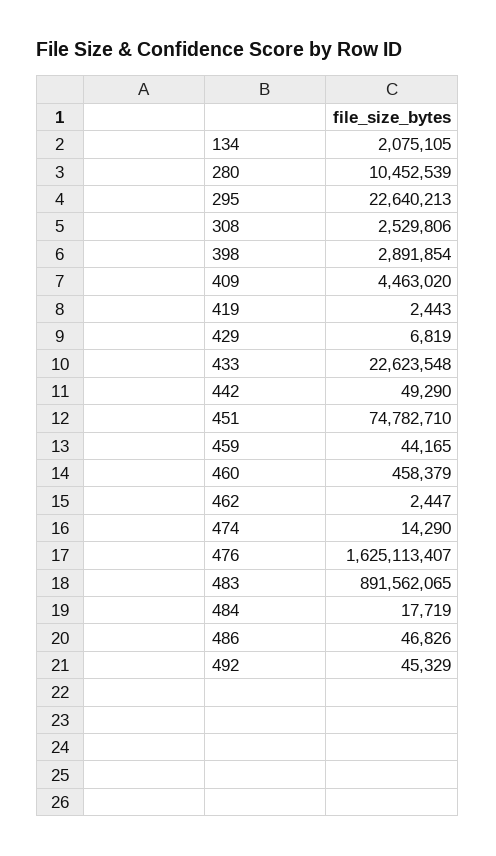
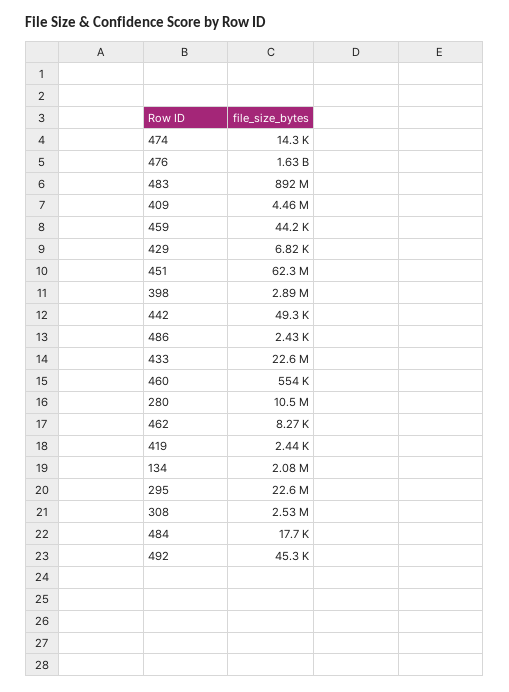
451: 74782710 -> 62300000
460: 458379 -> 554000
462: 2447 -> 8270
486: 46826 -> 2430

